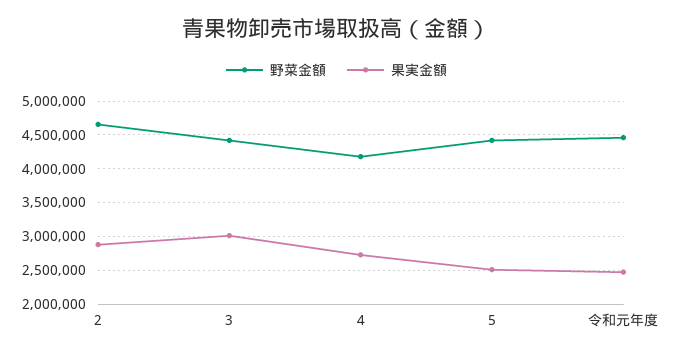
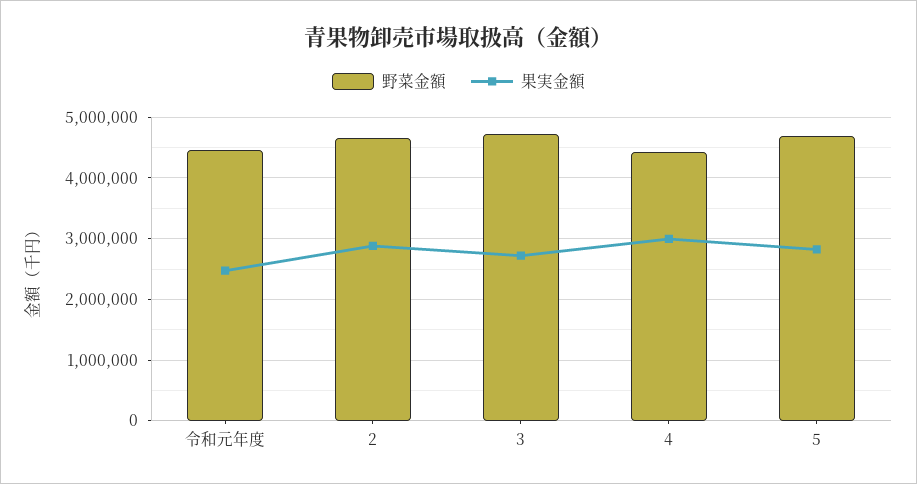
野菜金額, 3: 4400000 -> 4700000
果実金額, 3: 3000000 -> 2700000
野菜金額, 4: 4200000 -> 4400000
果実金額, 4: 2700000 -> 3000000
野菜金額, 5: 4400000 -> 4700000
果実金額, 5: 2500000 -> 2800000

